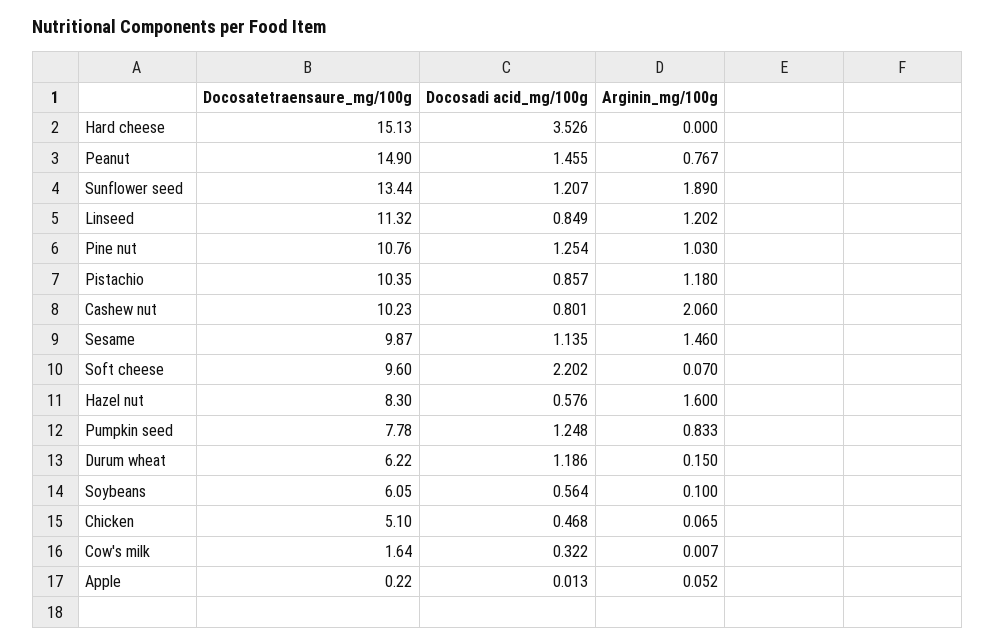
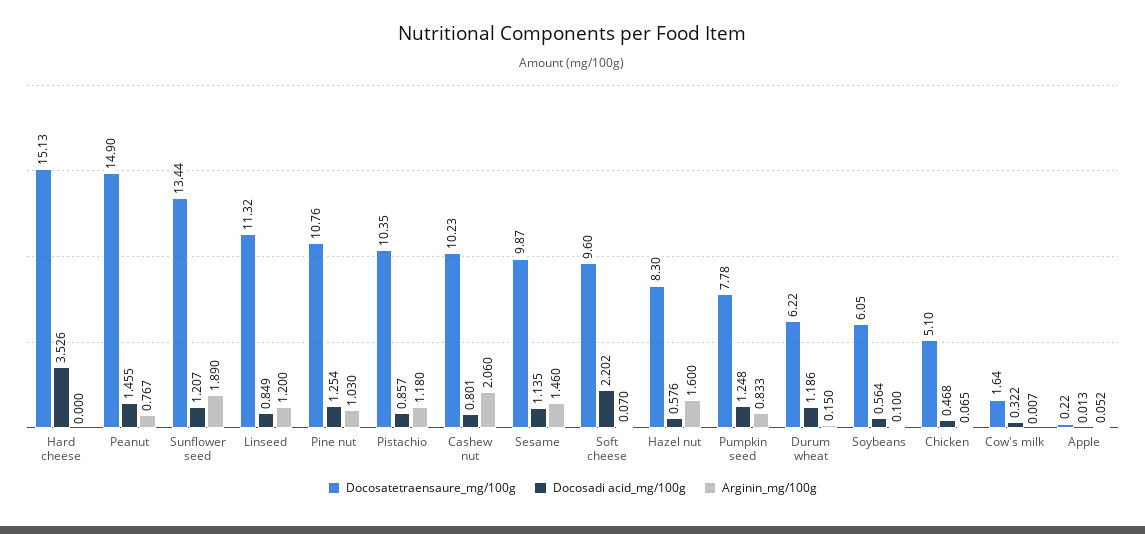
Arginin_mg/100g, Linseed: 1.202 -> 1.2

